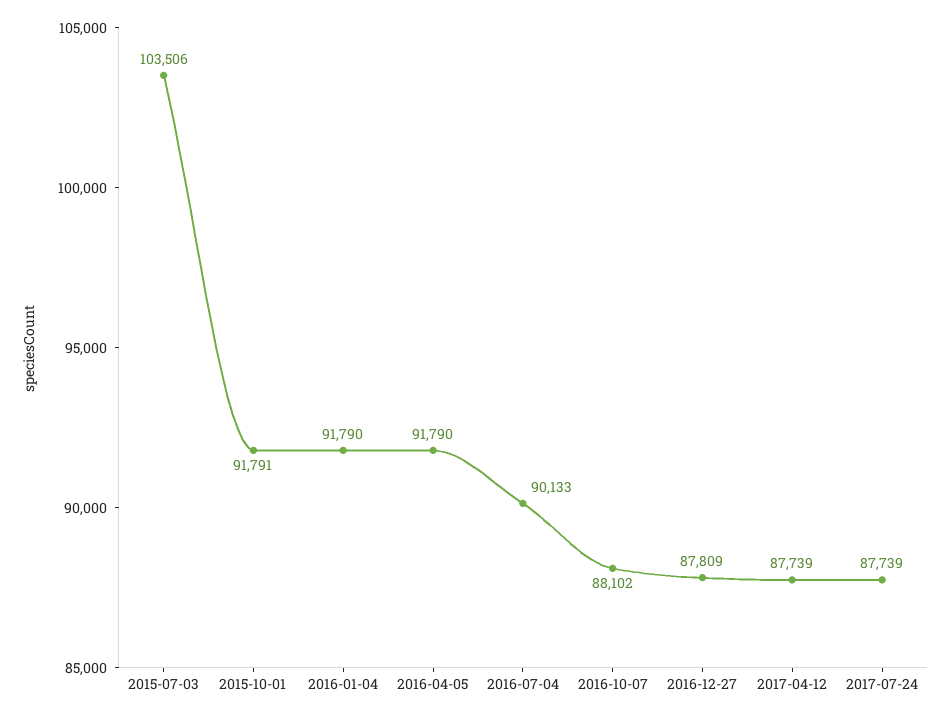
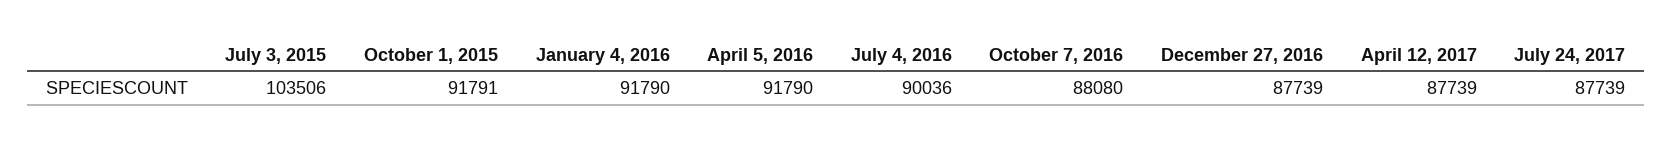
2016-07-04: 90133 -> 90036
2016-10-07: 88102 -> 88080
2016-12-27: 87809 -> 87739

